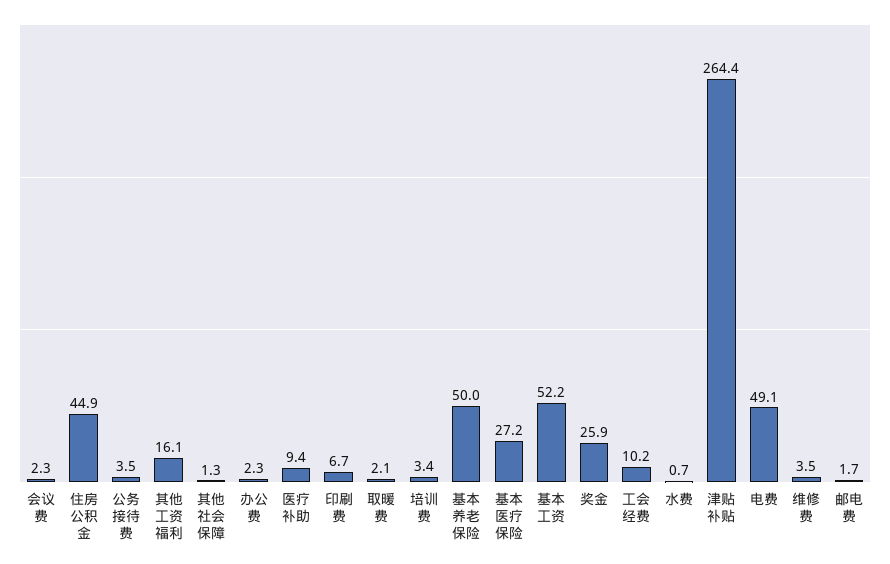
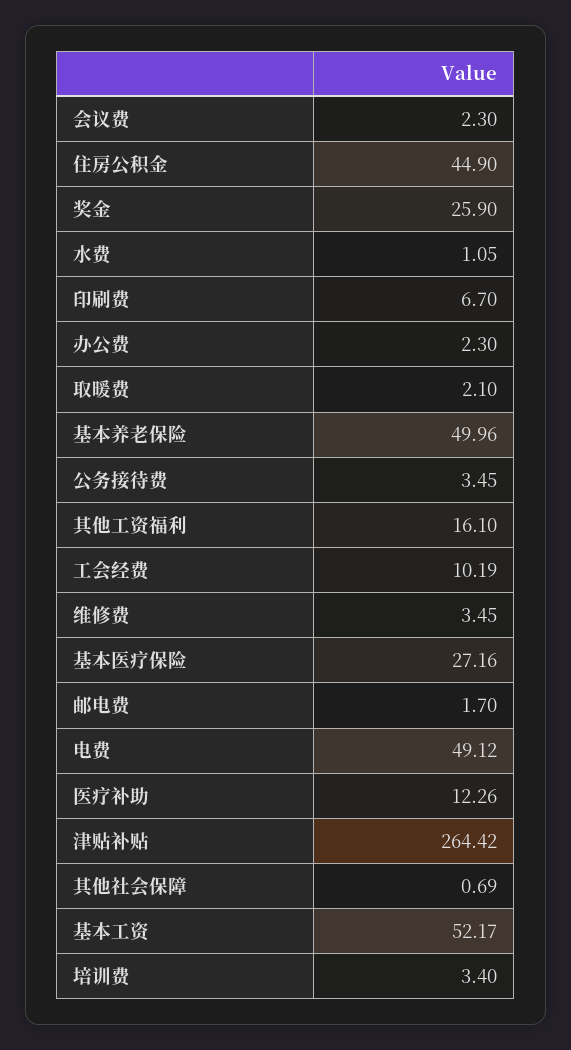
其他社会保障: 1.3 -> 0.69
医疗补助: 9.4 -> 12.26
水费: 0.7 -> 1.05

